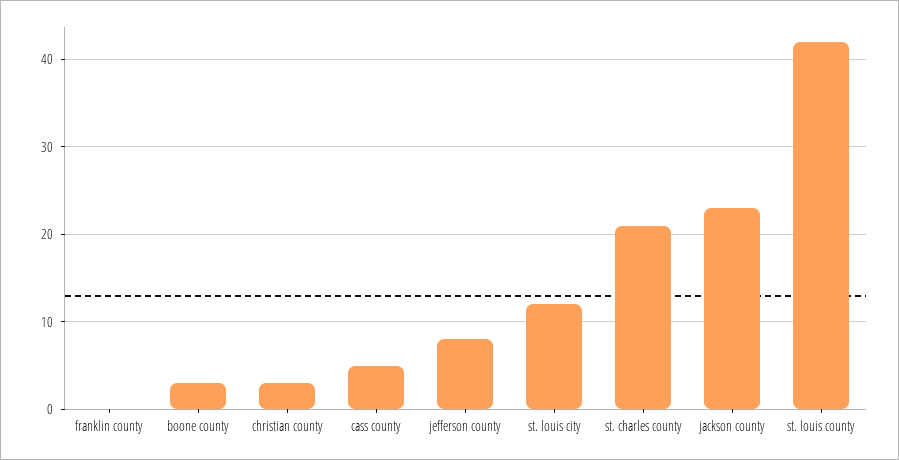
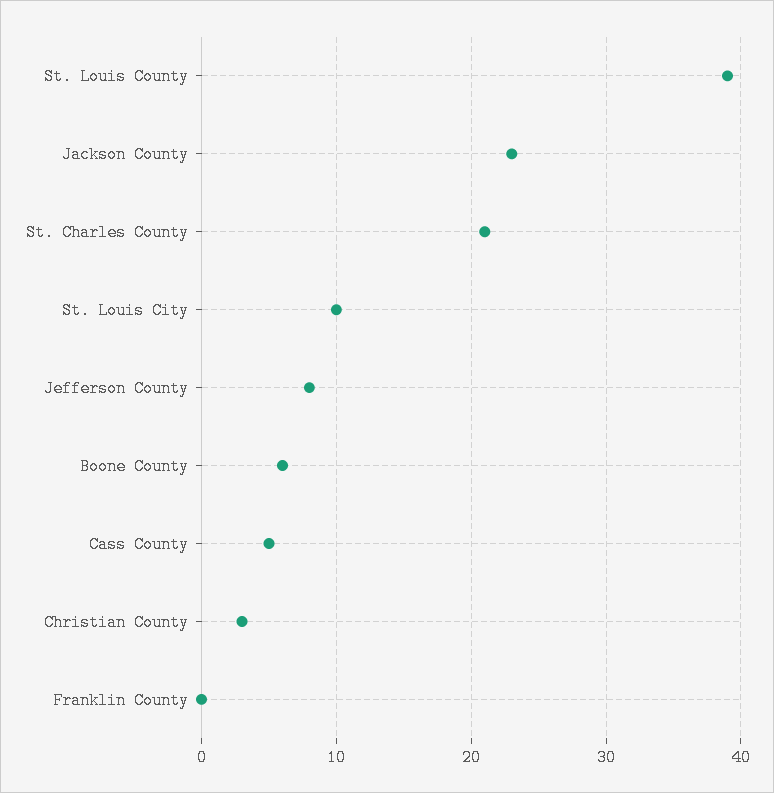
boone county: 3 -> 6
st. louis city: 12 -> 10
st. louis county: 42 -> 39

